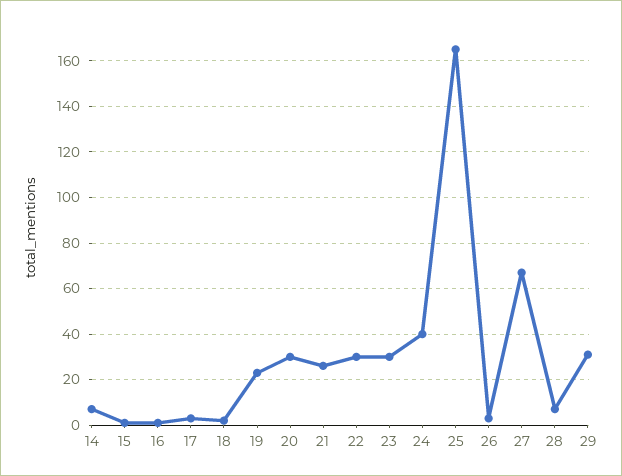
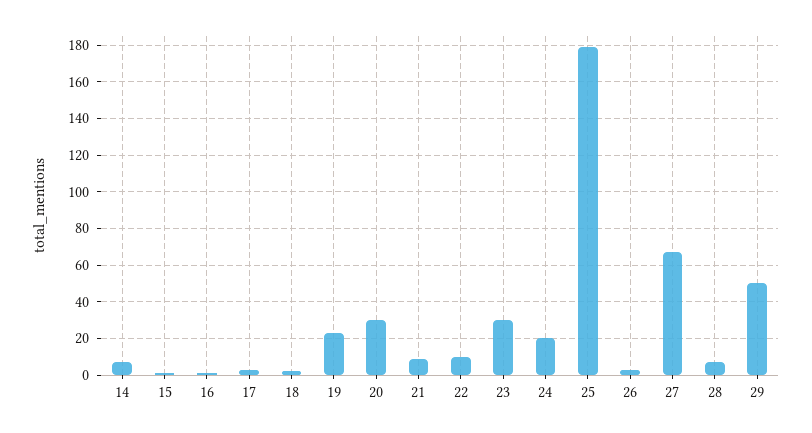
21: 25 -> 10
22: 30 -> 10
24: 40 -> 20
25: 165 -> 180
29: 30 -> 50

